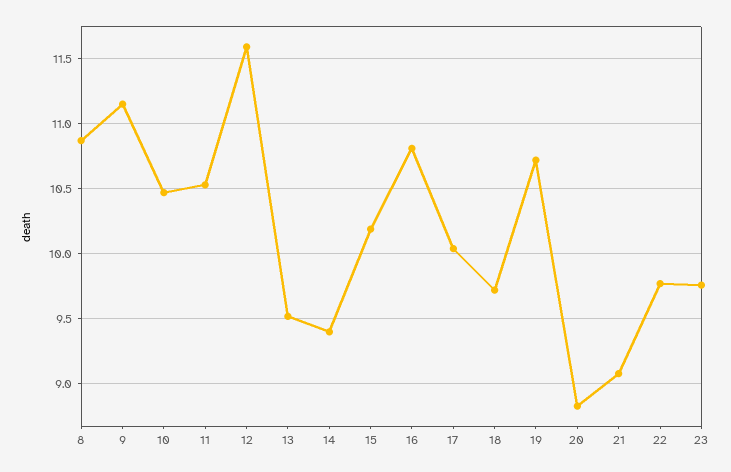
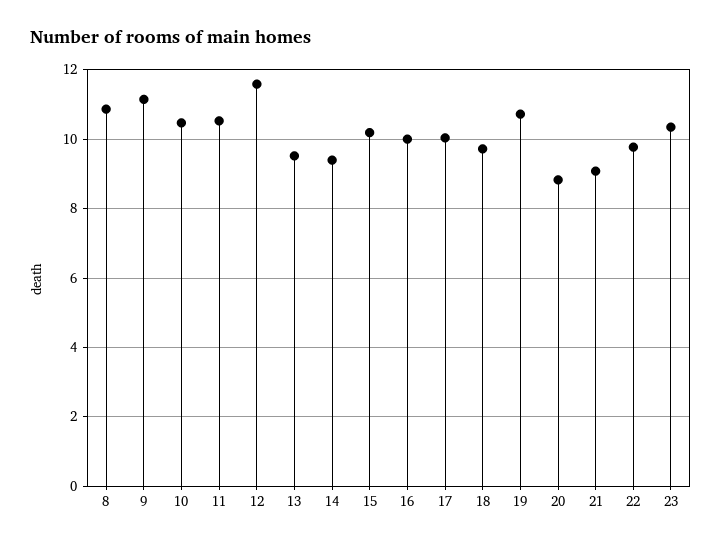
16: 10.8 -> 10
23: 9.75 -> 10.4

